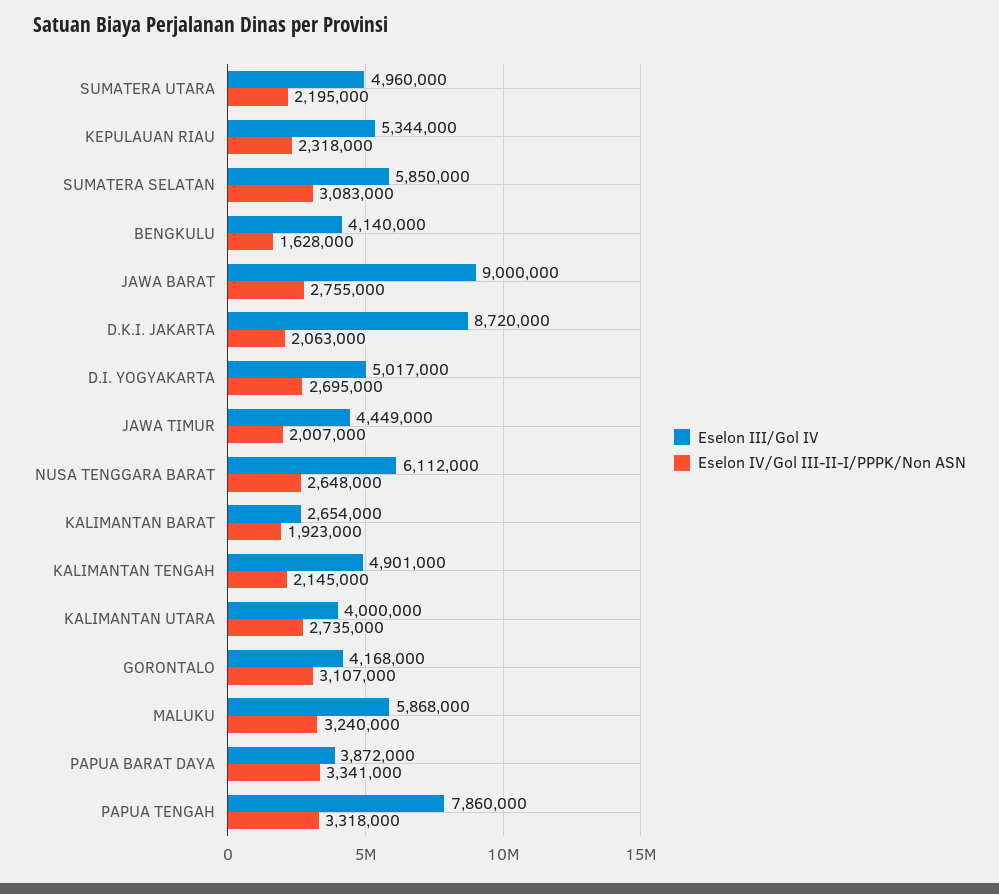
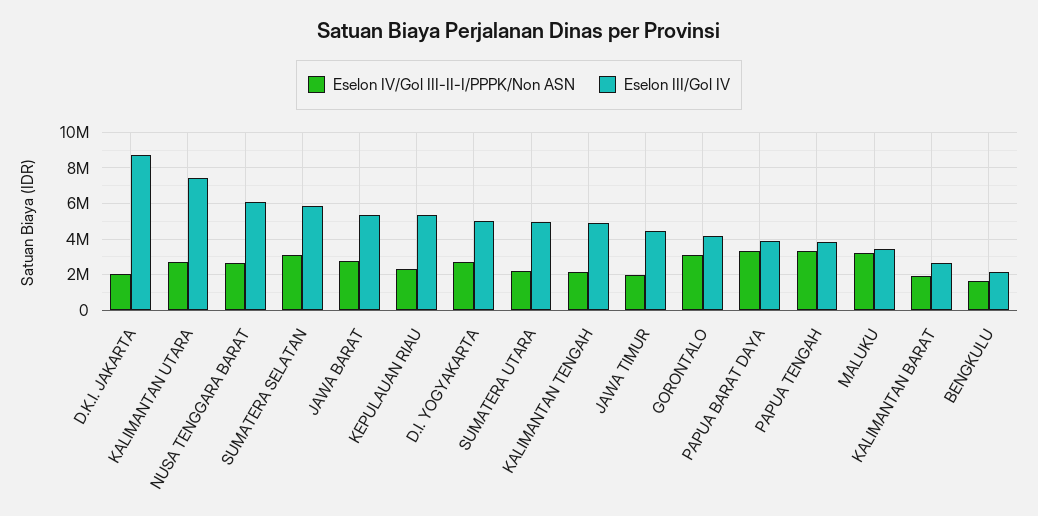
Eselon III/Gol IV, BENGKULU: 4140000 -> 2000000
Eselon III/Gol IV, JAWA BARAT: 9000000 -> 5500000
Eselon III/Gol IV, KALIMANTAN UTARA: 4000000 -> 7500000
Eselon III/Gol IV, MALUKU: 5868000 -> 3500000
Eselon III/Gol IV, PAPUA TENGAH: 7860000 -> 4000000

